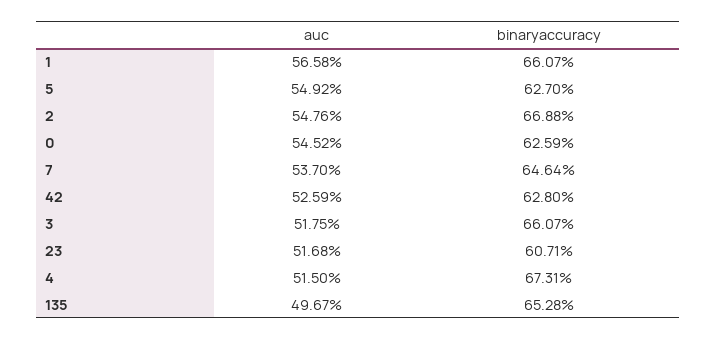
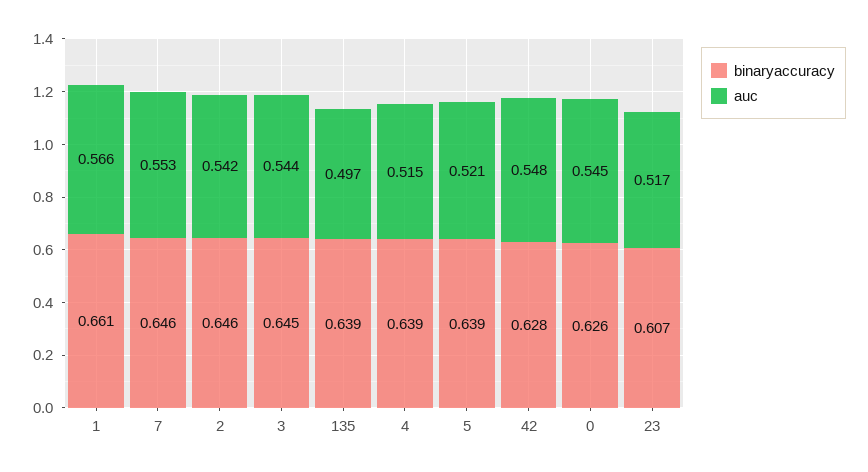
auc, 5: 0.5492 -> 0.521
binaryaccuracy, 5: 0.627 -> 0.639
auc, 2: 0.5476 -> 0.542
binaryaccuracy, 2: 0.6688 -> 0.646
auc, 7: 0.537 -> 0.553
auc, 42: 0.5259 -> 0.548
auc, 3: 0.5175 -> 0.544
binaryaccuracy, 3: 0.6607 -> 0.645
binaryaccuracy, 4: 0.6731 -> 0.639
binaryaccuracy, 135: 0.6528 -> 0.639

